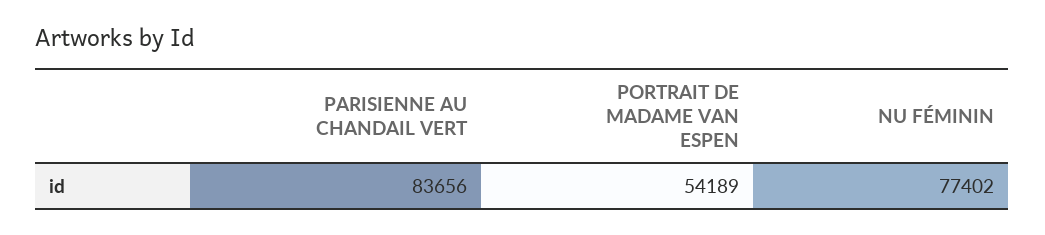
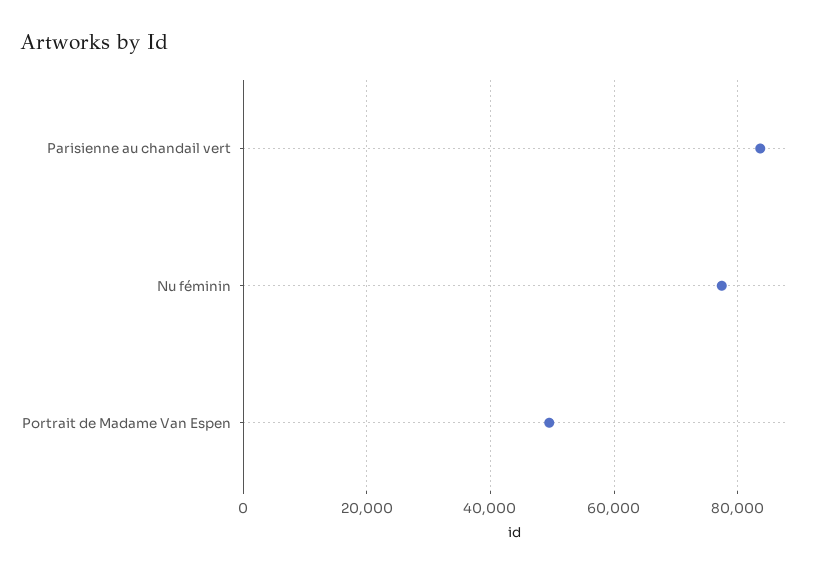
PORTRAIT DE MADAME VAN ESPEN: 54189 -> 50000

